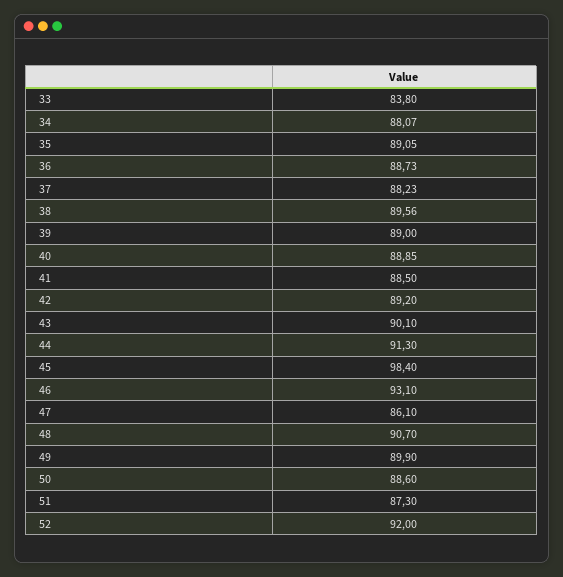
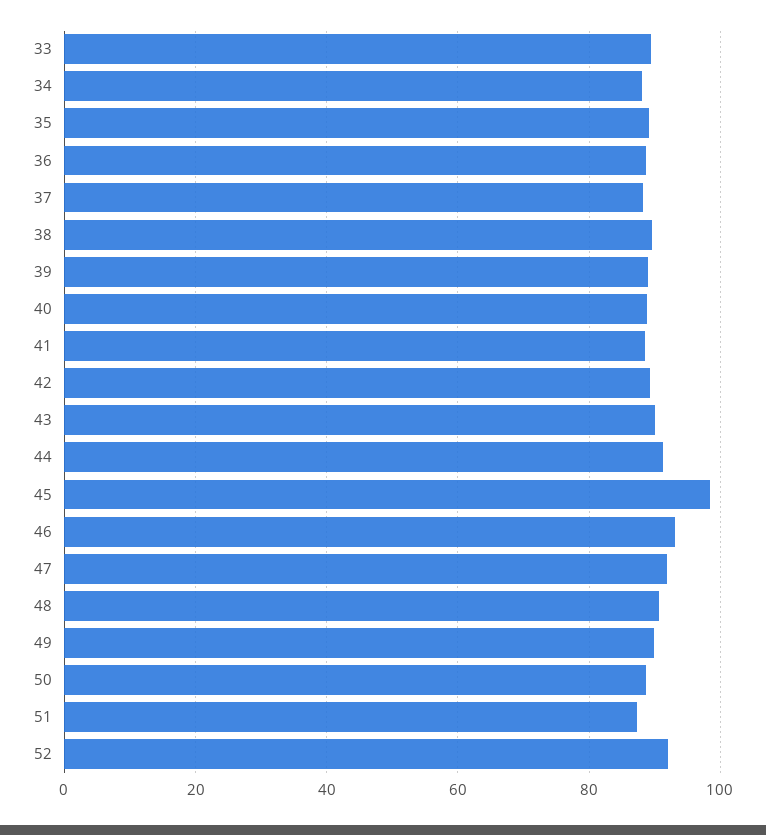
33: 83.8 -> 90
47: 86.1 -> 92

